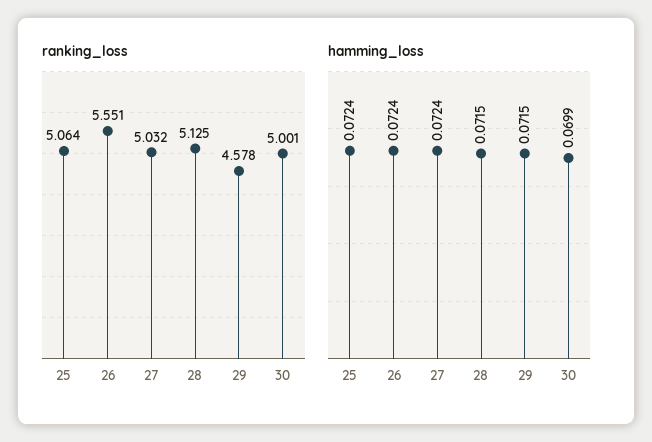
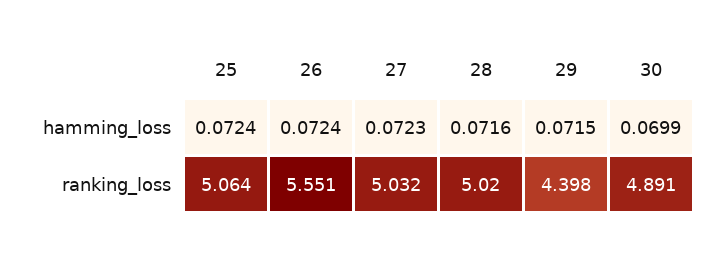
ranking_loss, 28: 5.125 -> 5.02
ranking_loss, 29: 4.578 -> 4.398
ranking_loss, 30: 5.001 -> 4.891
hamming_loss, 27: 0.0724 -> 0.0723
hamming_loss, 28: 0.0715 -> 0.0716

